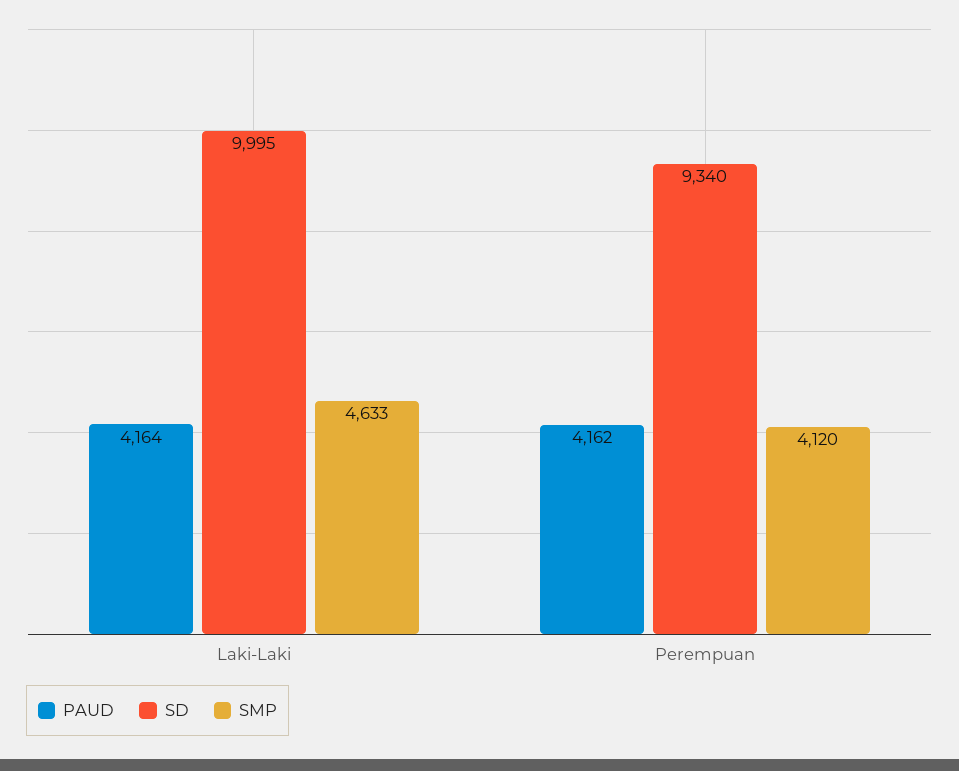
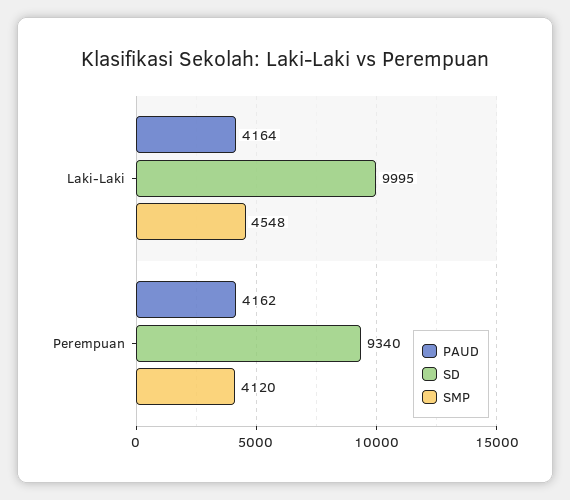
SMP, Laki-Laki: 4633 -> 4548

